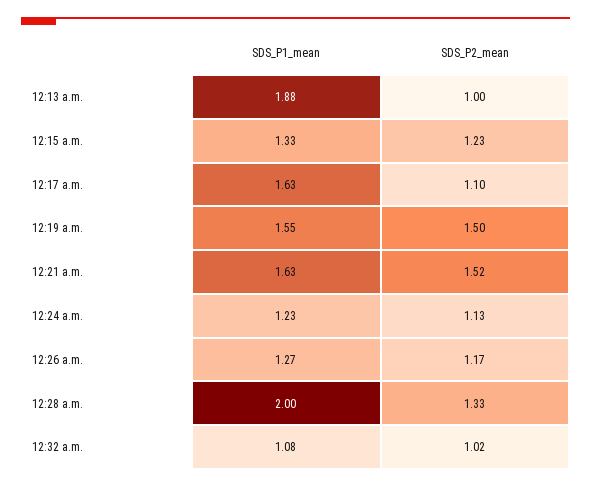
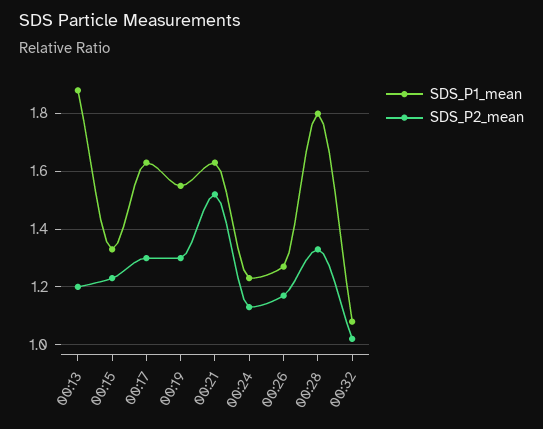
SDS_P2_mean, 12:13 a.m.: 1 -> 1.2
SDS_P2_mean, 12:17 a.m.: 1.1 -> 1.3
SDS_P2_mean, 12:19 a.m.: 1.5 -> 1.3
SDS_P1_mean, 12:28 a.m.: 2 -> 1.8

